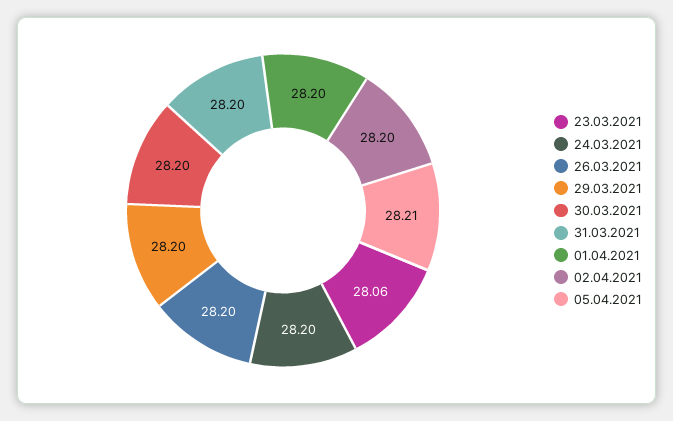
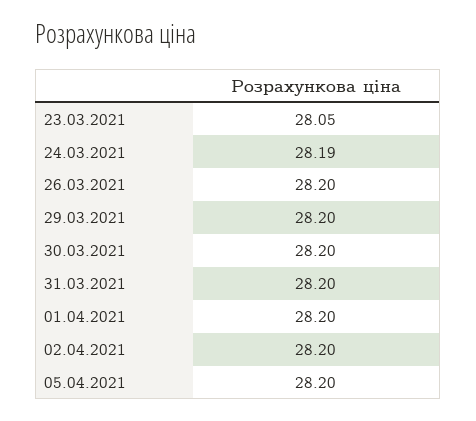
23.03.2021: 28.06 -> 28.05
24.03.2021: 28.2 -> 28.19
05.04.2021: 28.21 -> 28.2

